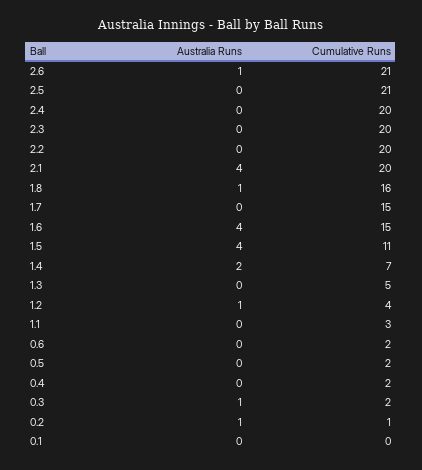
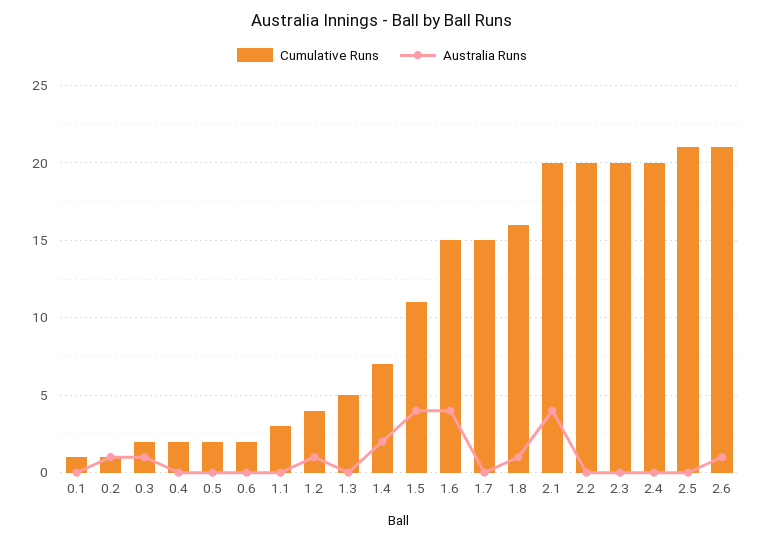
Cumulative Runs, 0.1: 0 -> 1

